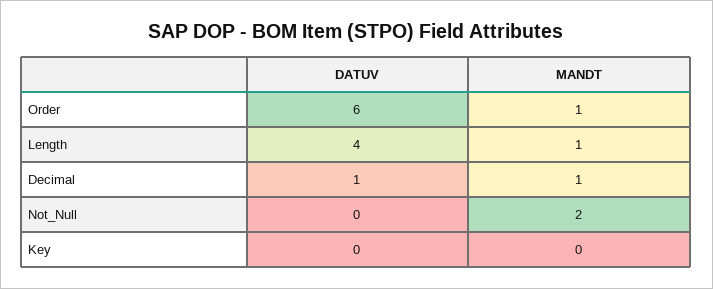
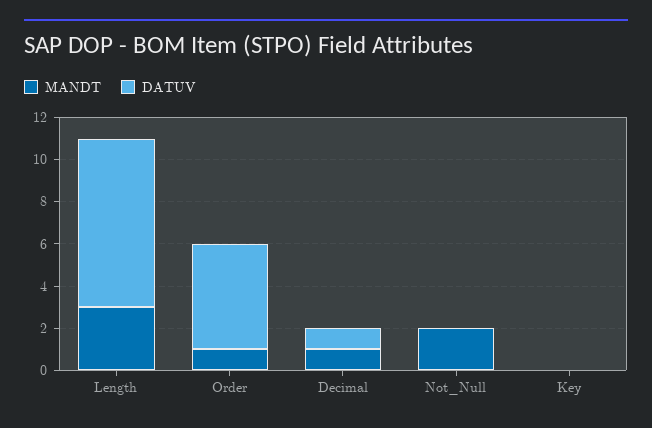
DATUV, Order: 6 -> 5
DATUV, Length: 4 -> 8
MANDT, Length: 1 -> 3

